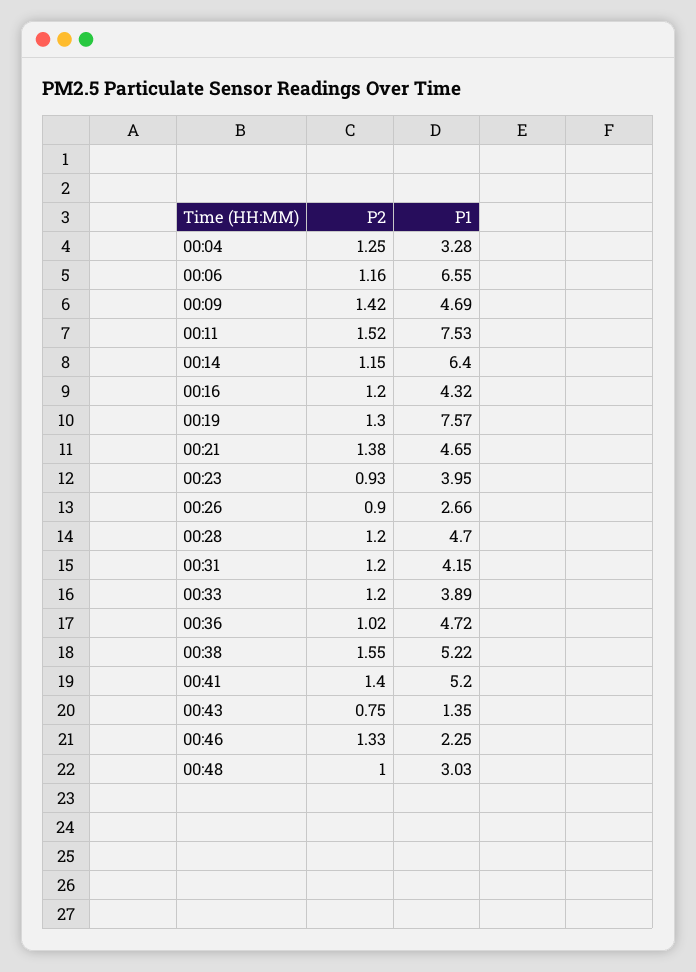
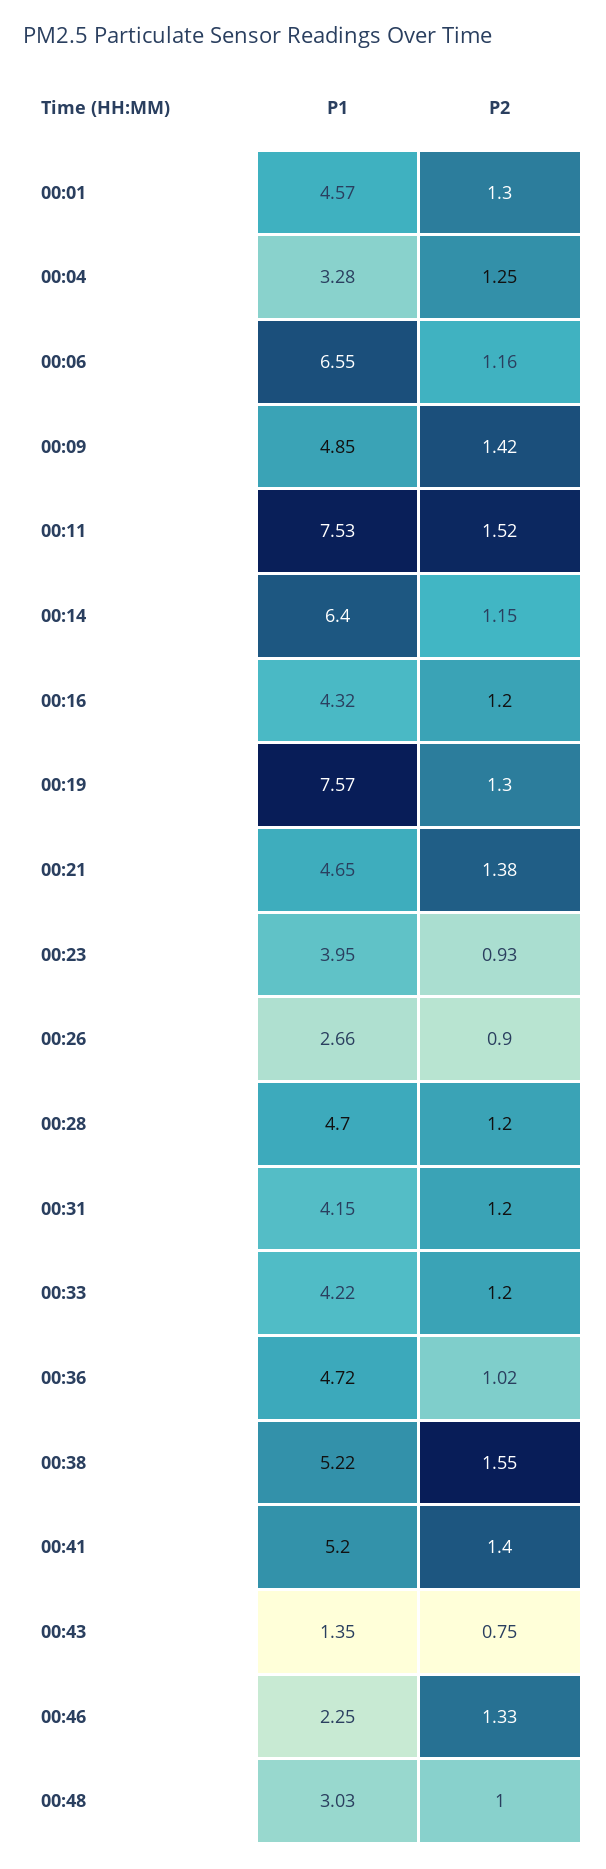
P1, 00:09: 4.69 -> 4.85
P1, 00:33: 3.89 -> 4.22
P1, 00:01: none -> 4.57
P2, 00:01: none -> 1.3

